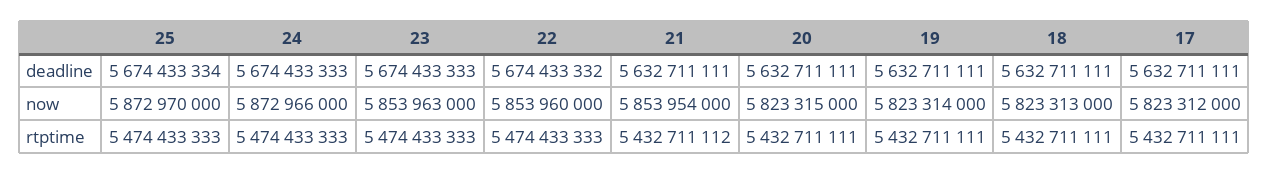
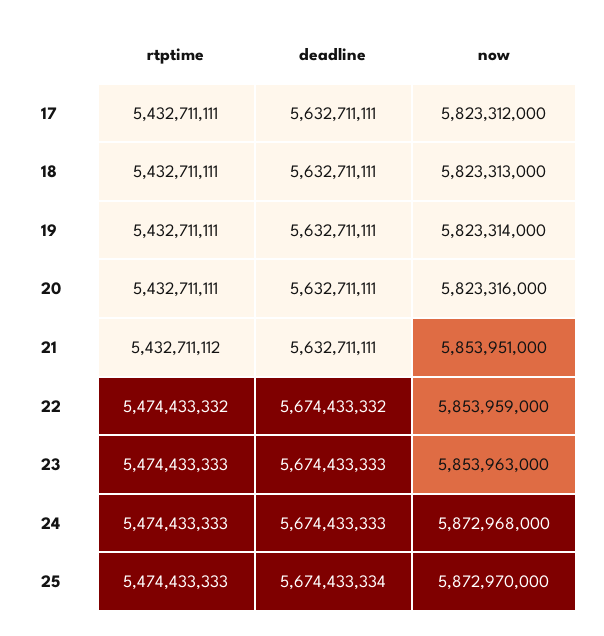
24, now: 5872966000 -> 5872968000
22, now: 5853960000 -> 5853959000
21, now: 5853954000 -> 5853951000
20, now: 5823315000 -> 5823316000
22, rtptime: 5474433333 -> 5474433332

